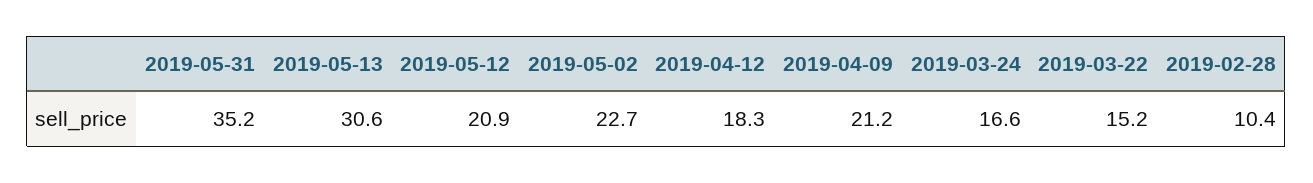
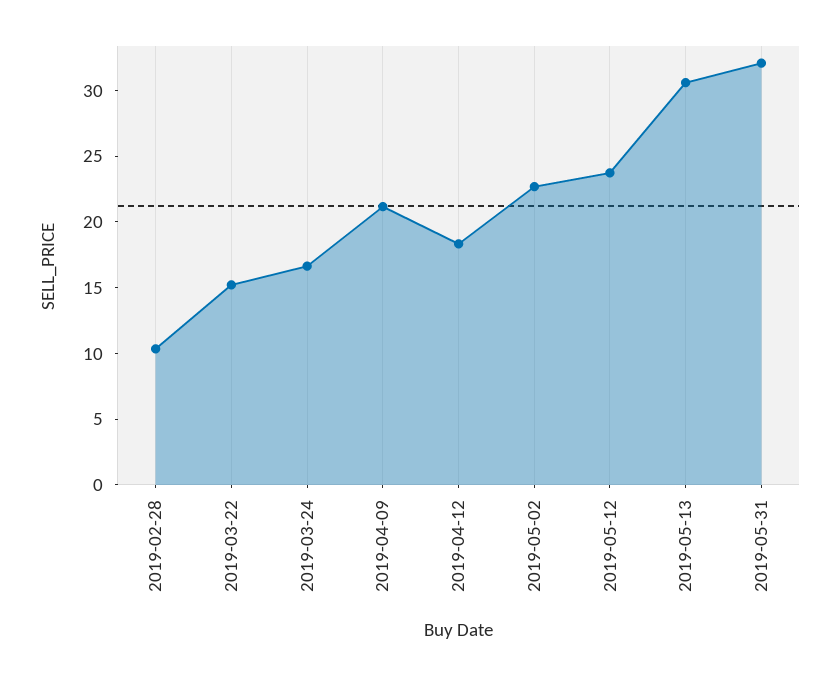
2019-05-31: 35.2 -> 32
2019-05-12: 20.9 -> 24

